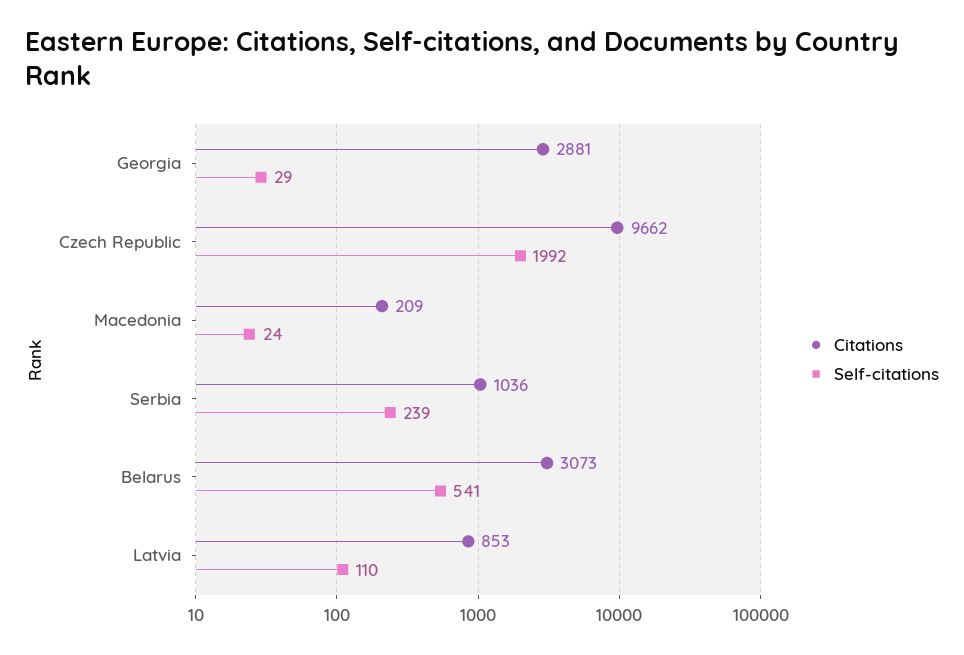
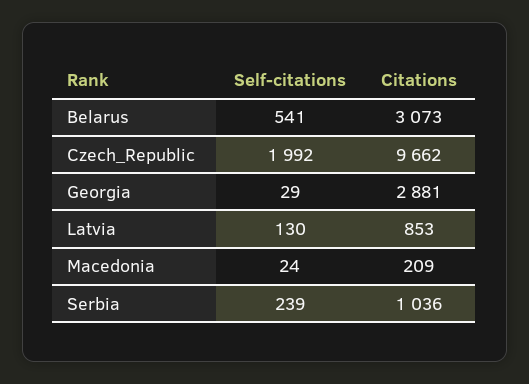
Self-citations, Latvia: 110 -> 130

